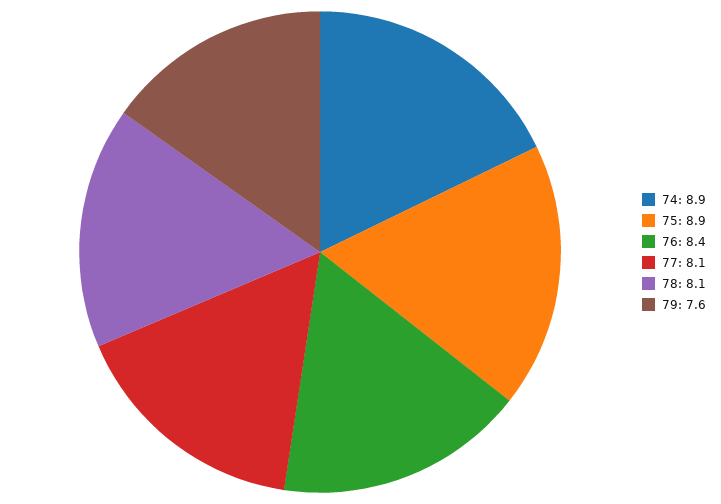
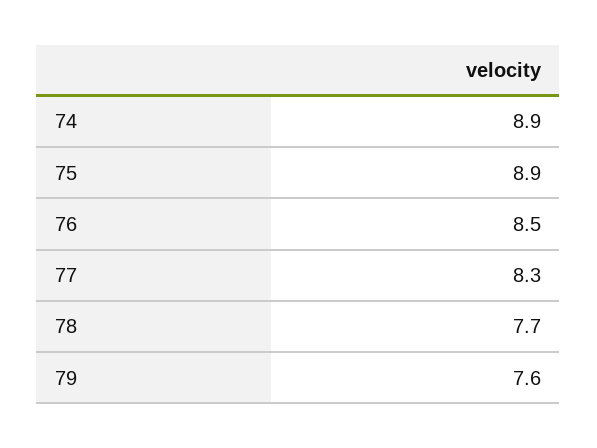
76: 8.4 -> 8.5
77: 8.1 -> 8.3
78: 8.1 -> 7.7

